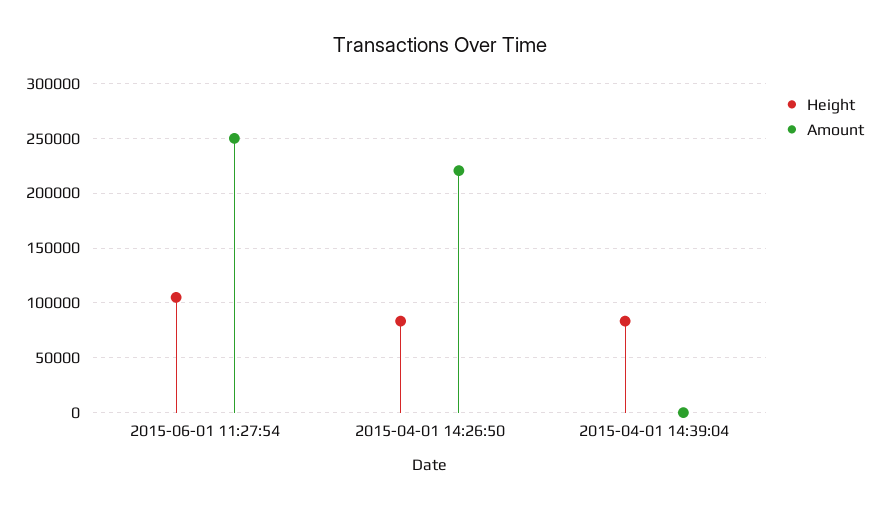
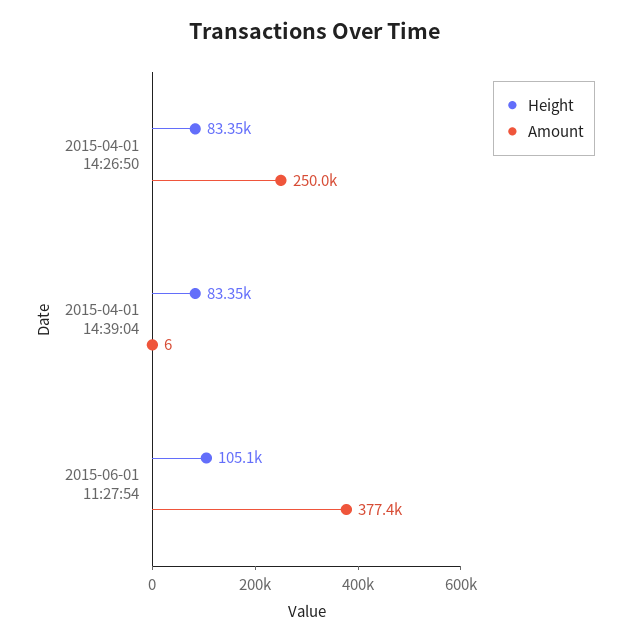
Amount, 2015-06-01 11:27:54: 250000 -> 377400
Amount, 2015-04-01 14:26:50: 220000 -> 250000

